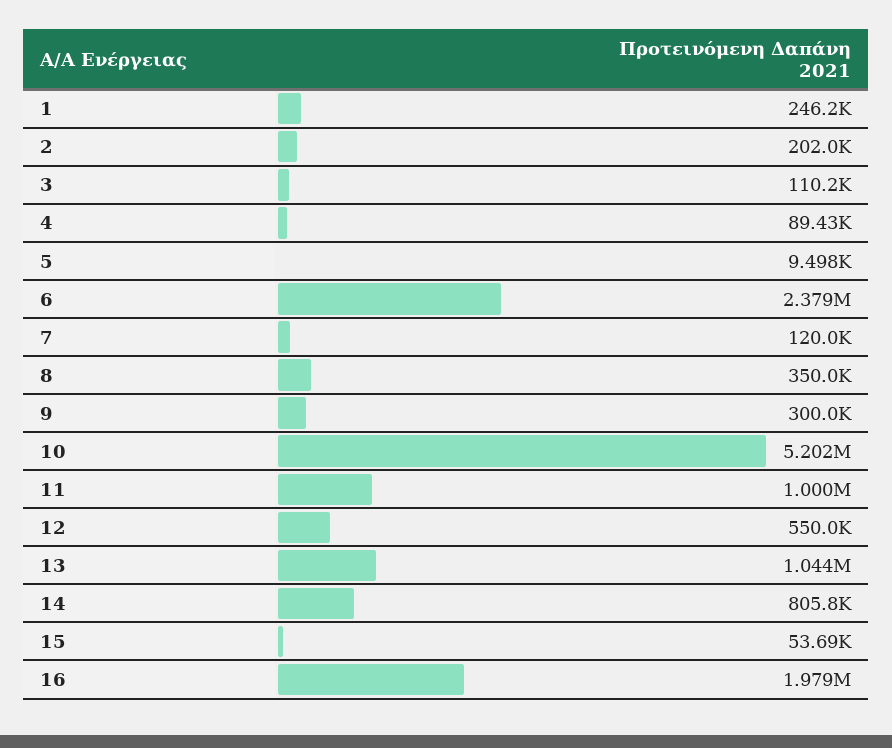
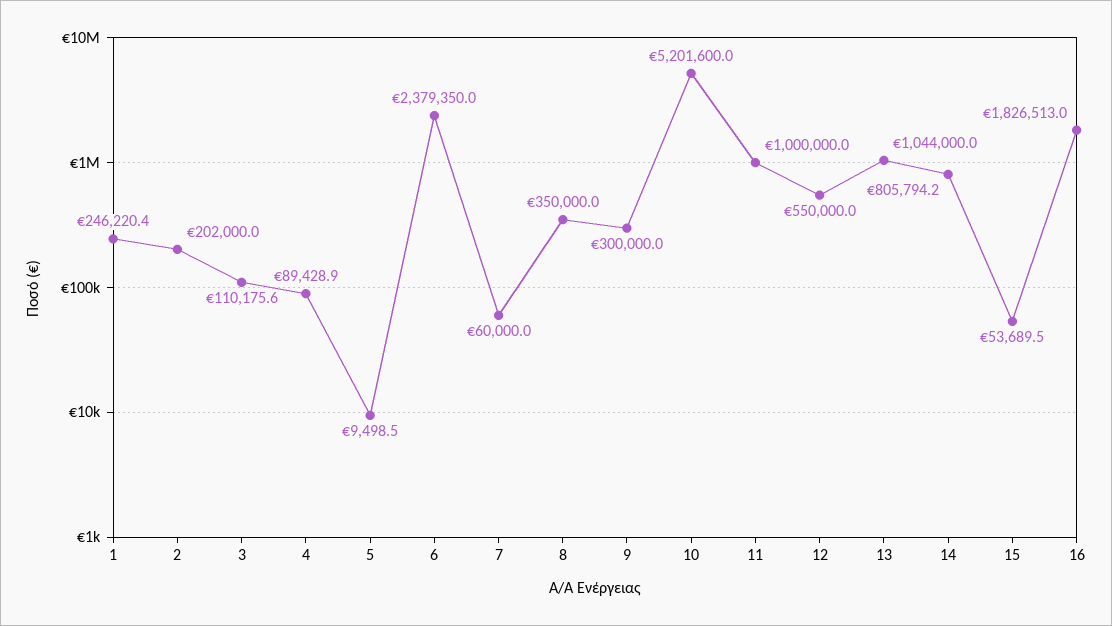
7: 120000 -> 60000
16: 1979000 -> 1826513

